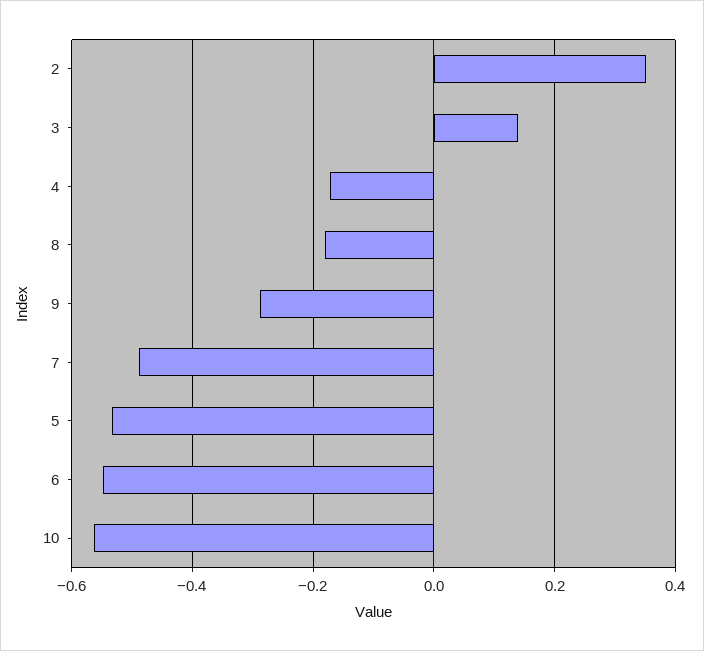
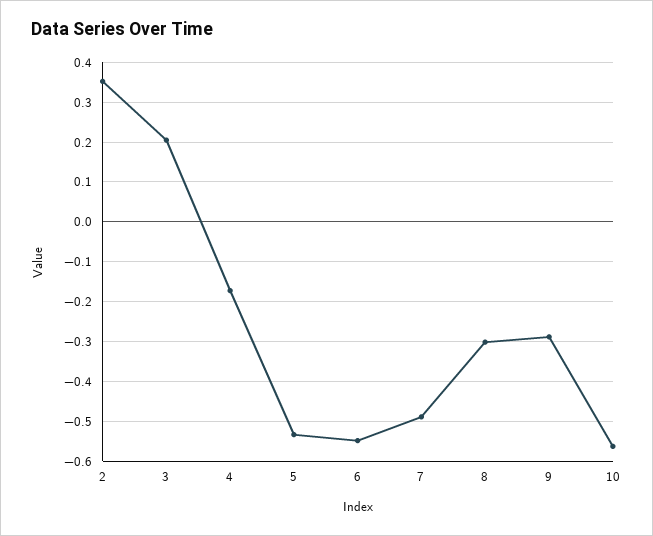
3: 0.14 -> 0.2
8: -0.18 -> -0.3

